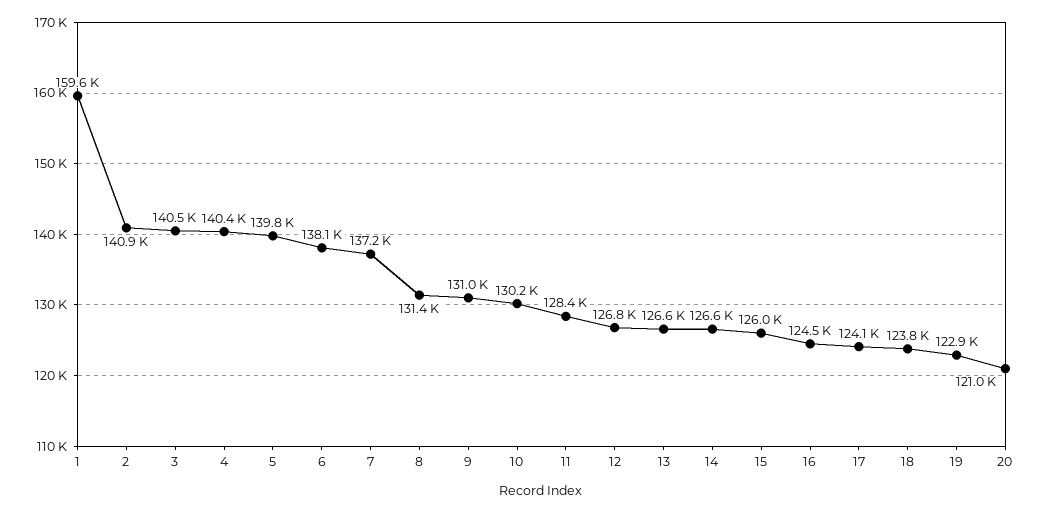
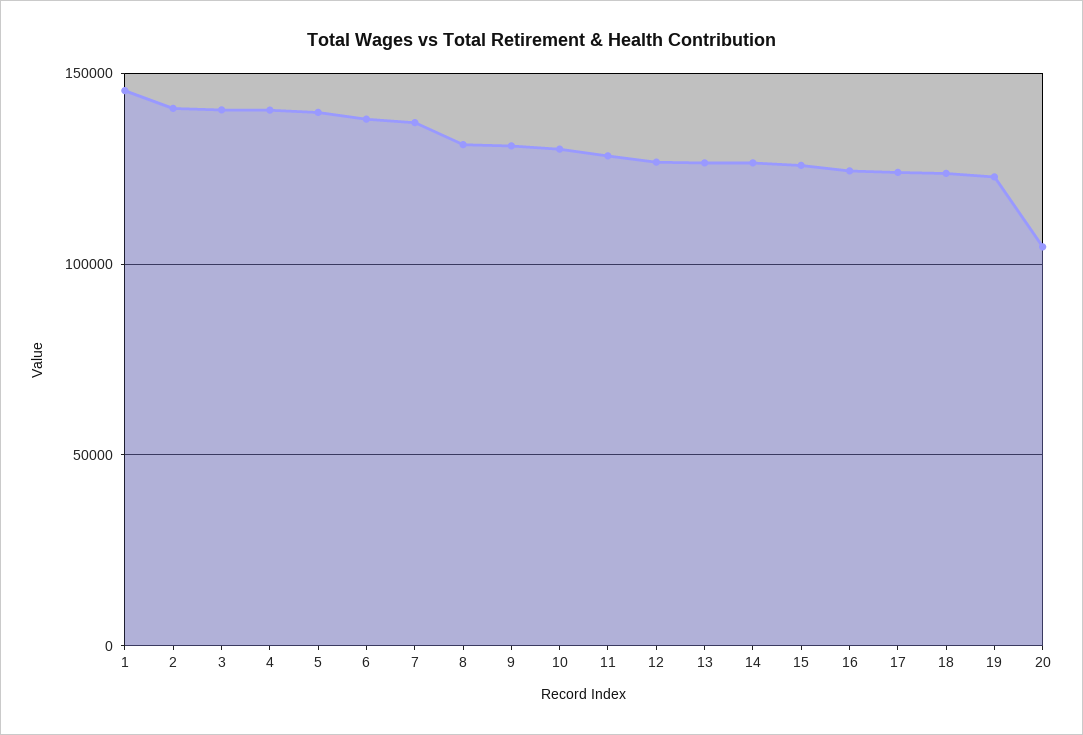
1: 159600 -> 145000
20: 121000 -> 105000

